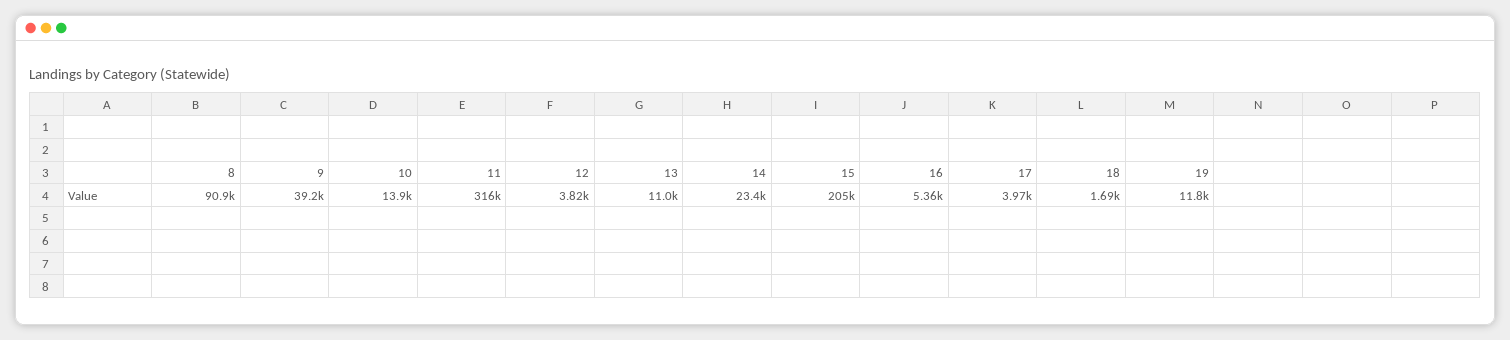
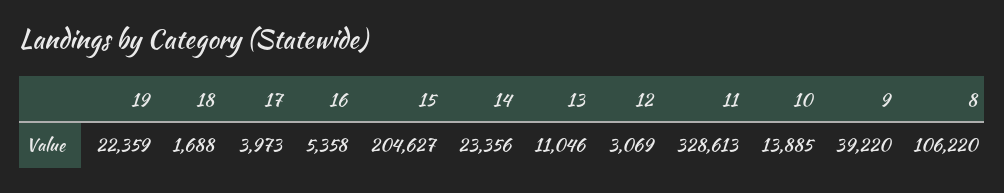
8: 90900 -> 106220
11: 316000 -> 328613
12: 3820 -> 3069
19: 11800 -> 22359

